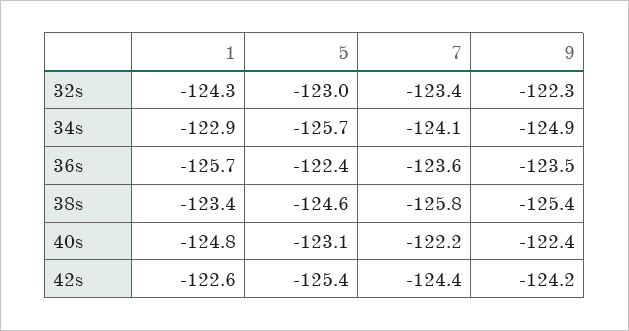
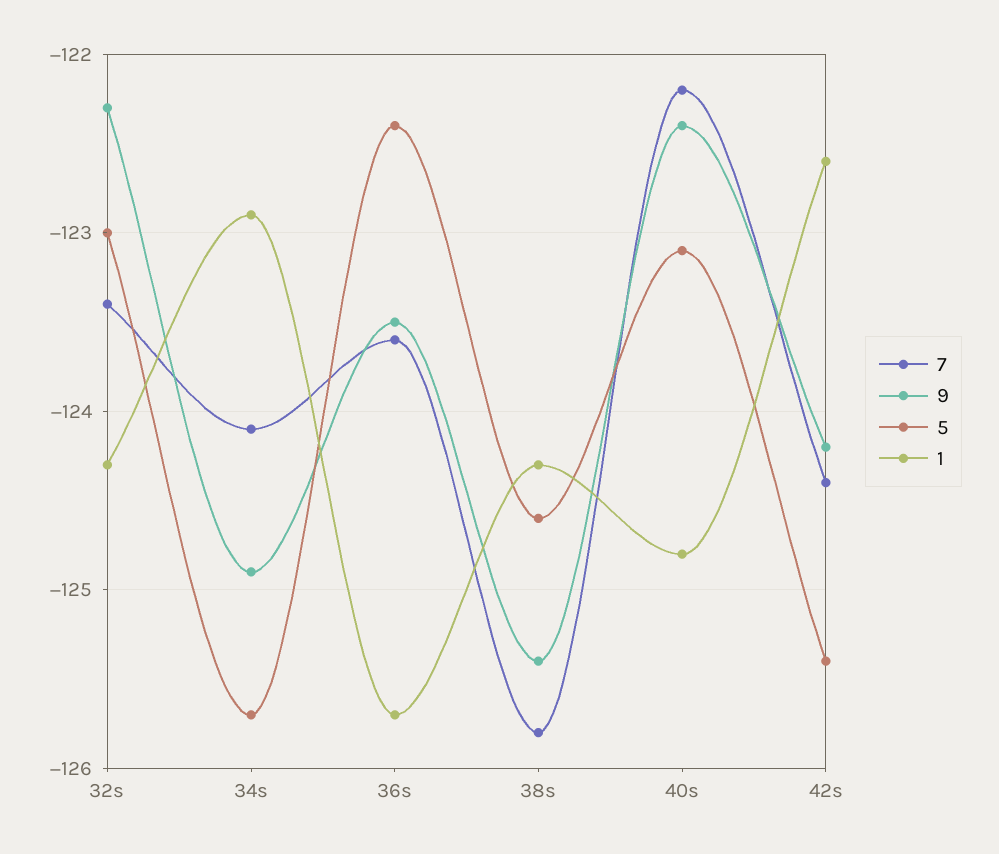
1, 38s: -123.4 -> -124.3

